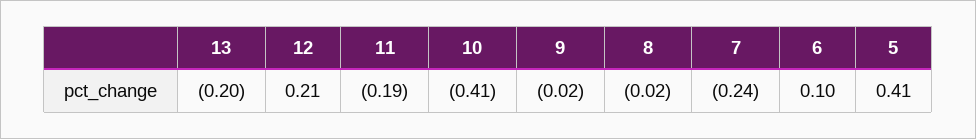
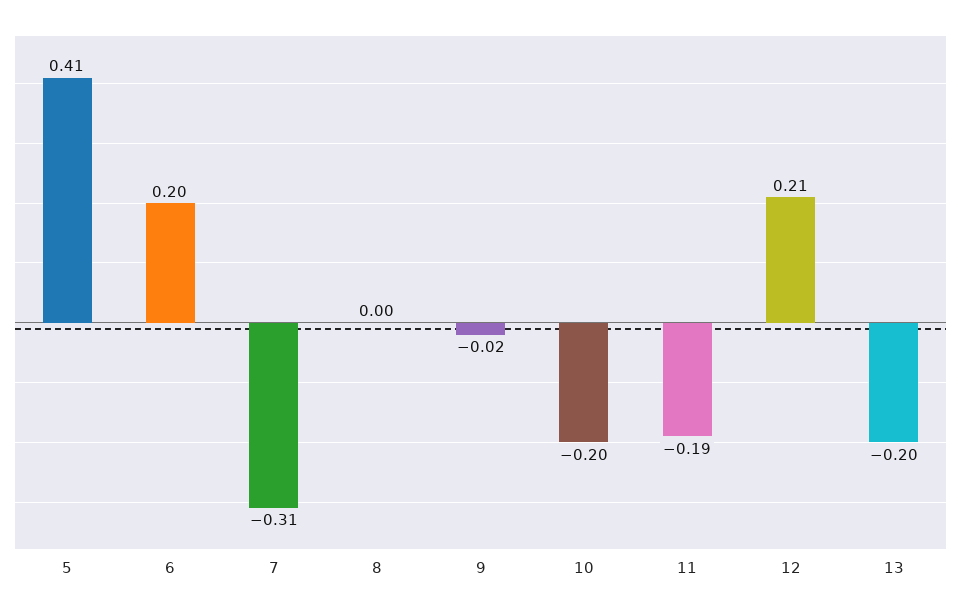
10: -0.41 -> -0.2
8: -0.02 -> 0
7: -0.24 -> -0.31
6: 0.1 -> 0.2

